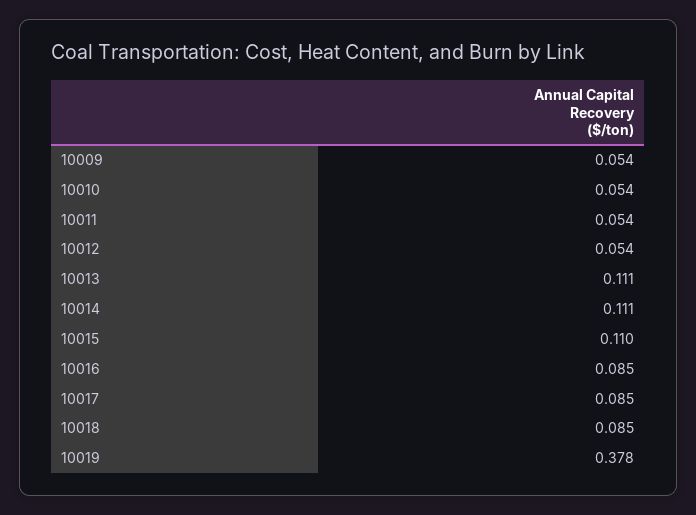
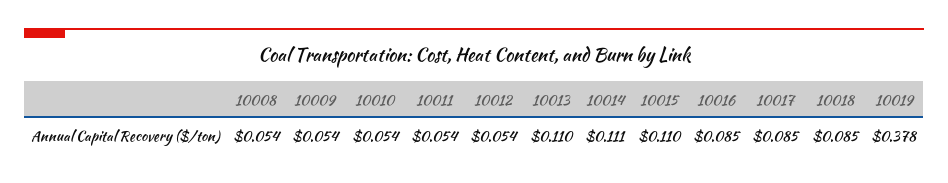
10013: 0.111 -> 0.11
10008: none -> 0.054

